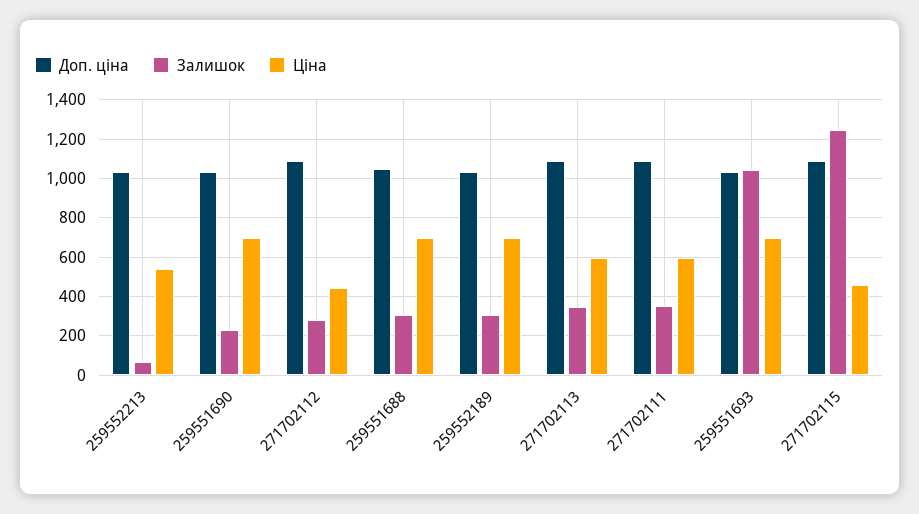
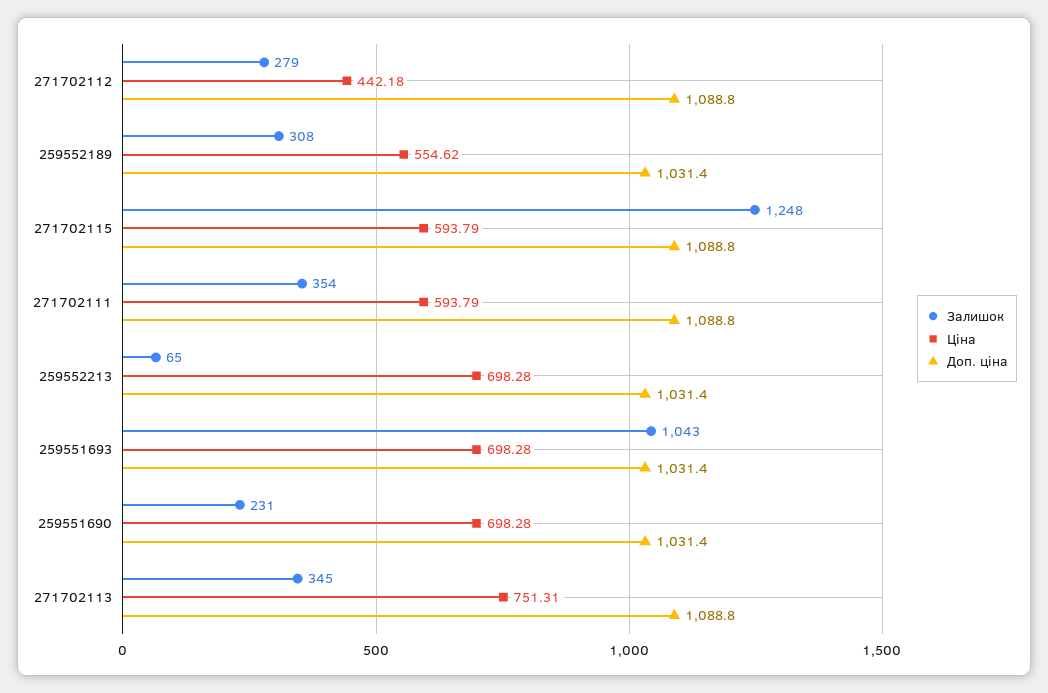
Ціна, 259552213: 550 -> 698.28
Доп. ціна, 259551688: 1050 -> none
Залишок, 259551688: 300 -> none
Ціна, 259551688: 700 -> none
Ціна, 259552189: 700 -> 554.62
Ціна, 271702113: 600 -> 751.31
Ціна, 271702115: 450 -> 593.79

